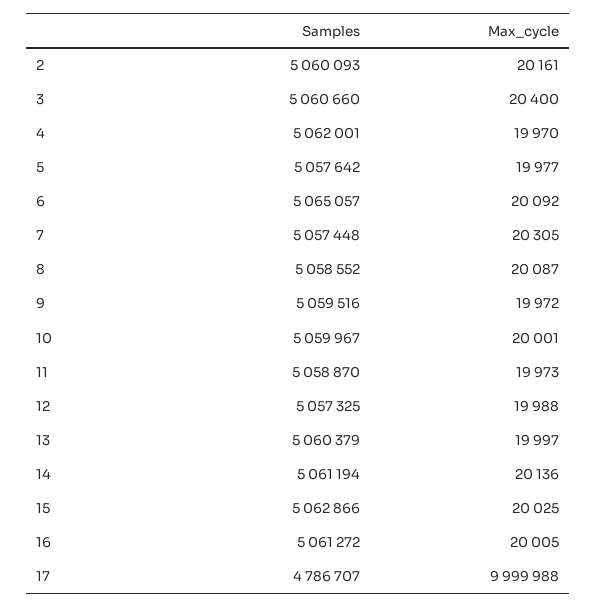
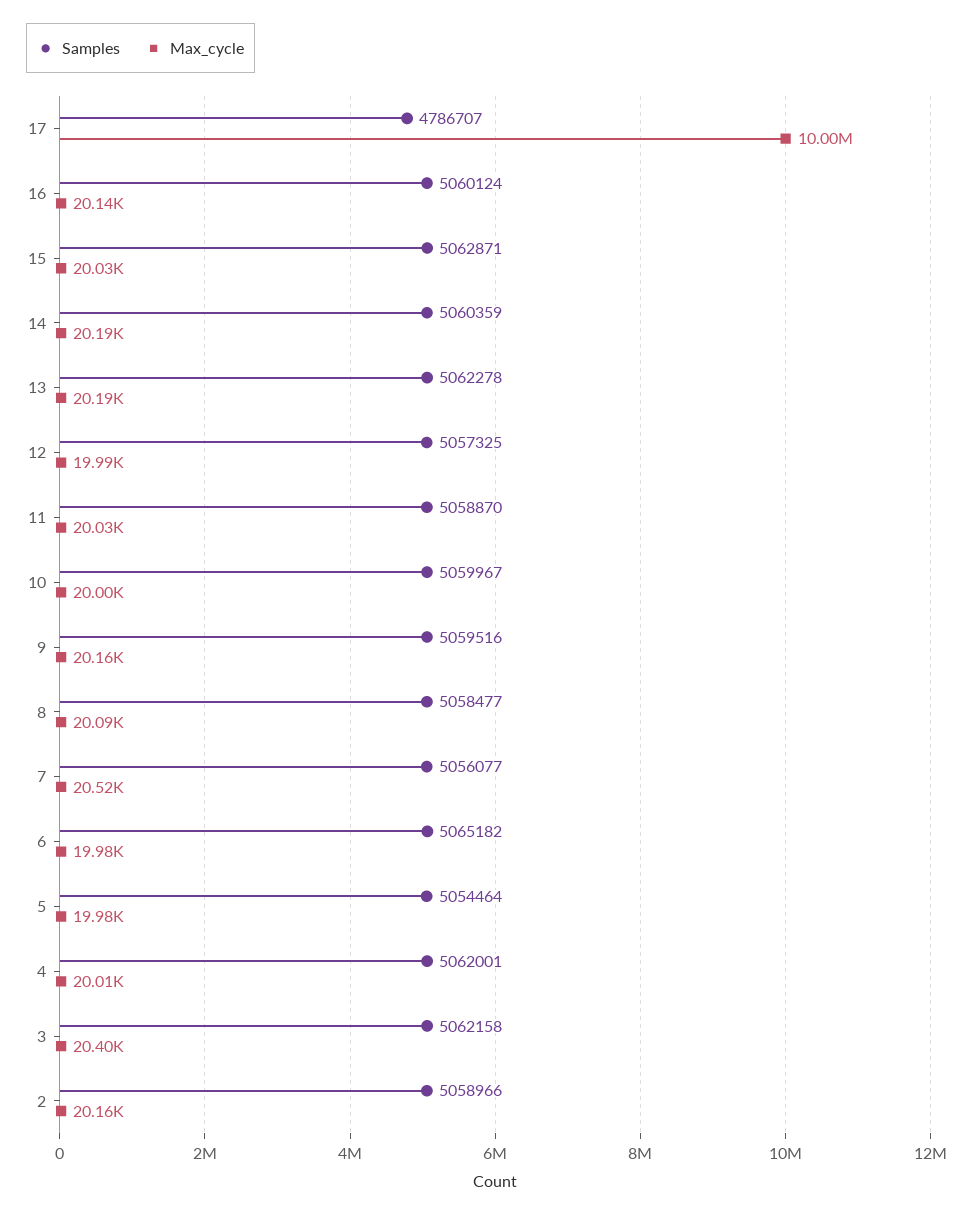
Samples, 2: 5060093 -> 5058966
Samples, 3: 5060660 -> 5062158
Max_cycle, 4: 19970 -> 20010
Samples, 5: 5057642 -> 5054464
Samples, 6: 5065057 -> 5065182
Max_cycle, 6: 20092 -> 19980
Samples, 7: 5057448 -> 5056077
Max_cycle, 7: 20305 -> 20520
Samples, 8: 5058552 -> 5058477
Max_cycle, 9: 19972 -> 20160
Max_cycle, 11: 19973 -> 20030
Samples, 13: 5060379 -> 5062278
Max_cycle, 13: 19997 -> 20190
Samples, 14: 5061194 -> 5060359
Max_cycle, 14: 20136 -> 20190
Samples, 15: 5062866 -> 5062871
Samples, 16: 5061272 -> 5060124
Max_cycle, 16: 20005 -> 20140

